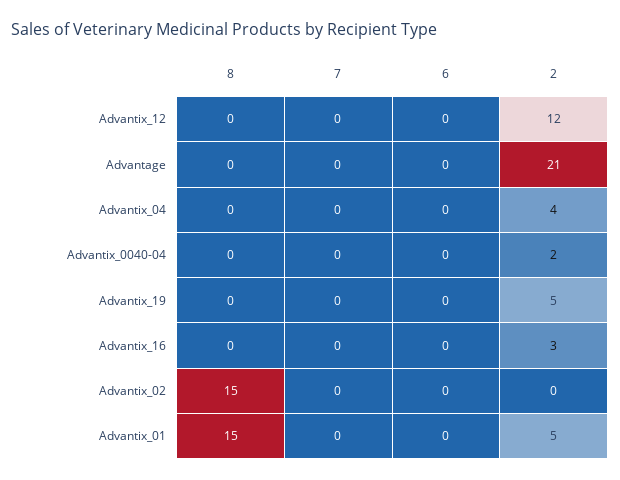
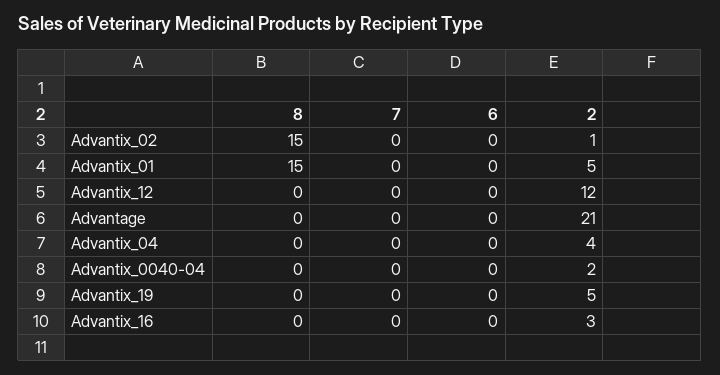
2, Advantix_02: 0 -> 1

